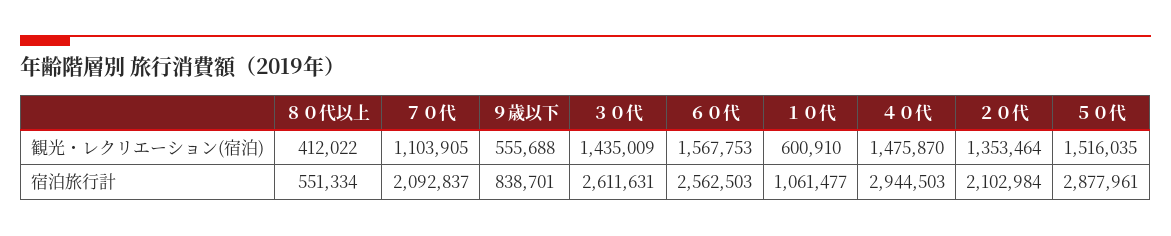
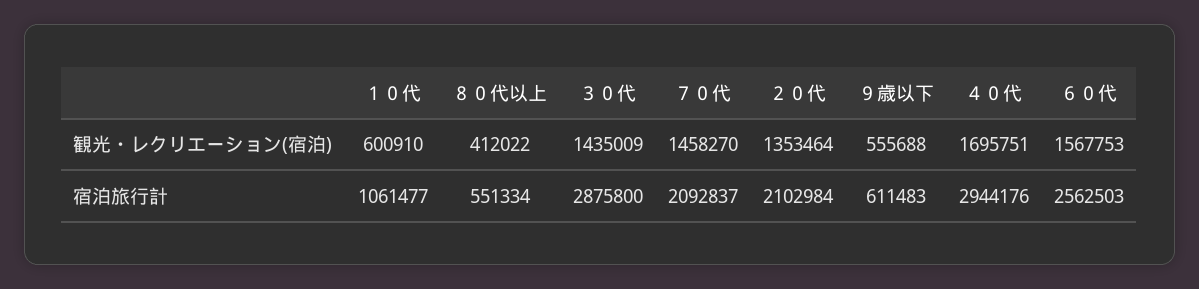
７０代, 観光・レクリエーション(宿泊): 1103905 -> 1458270
４０代, 観光・レクリエーション(宿泊): 1475870 -> 1695751
５０代, 観光・レクリエーション(宿泊): 1516035 -> none
９歳以下, 宿泊旅行計: 838701 -> 611483
３０代, 宿泊旅行計: 2611631 -> 2875800
４０代, 宿泊旅行計: 2944503 -> 2944176
５０代, 宿泊旅行計: 2877961 -> none

